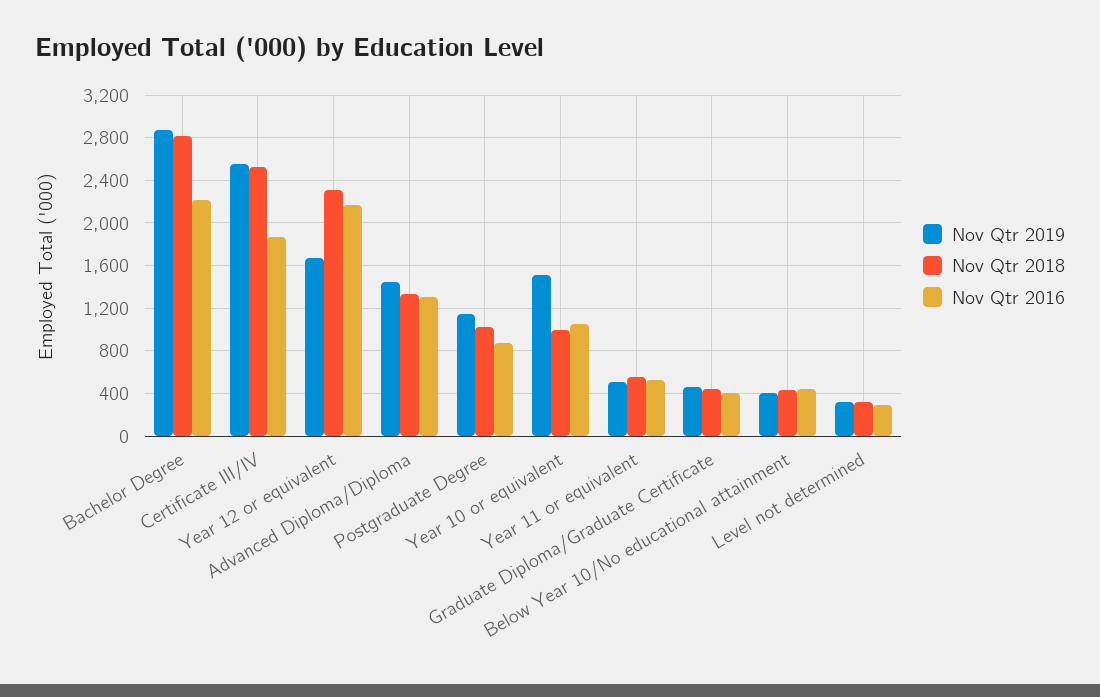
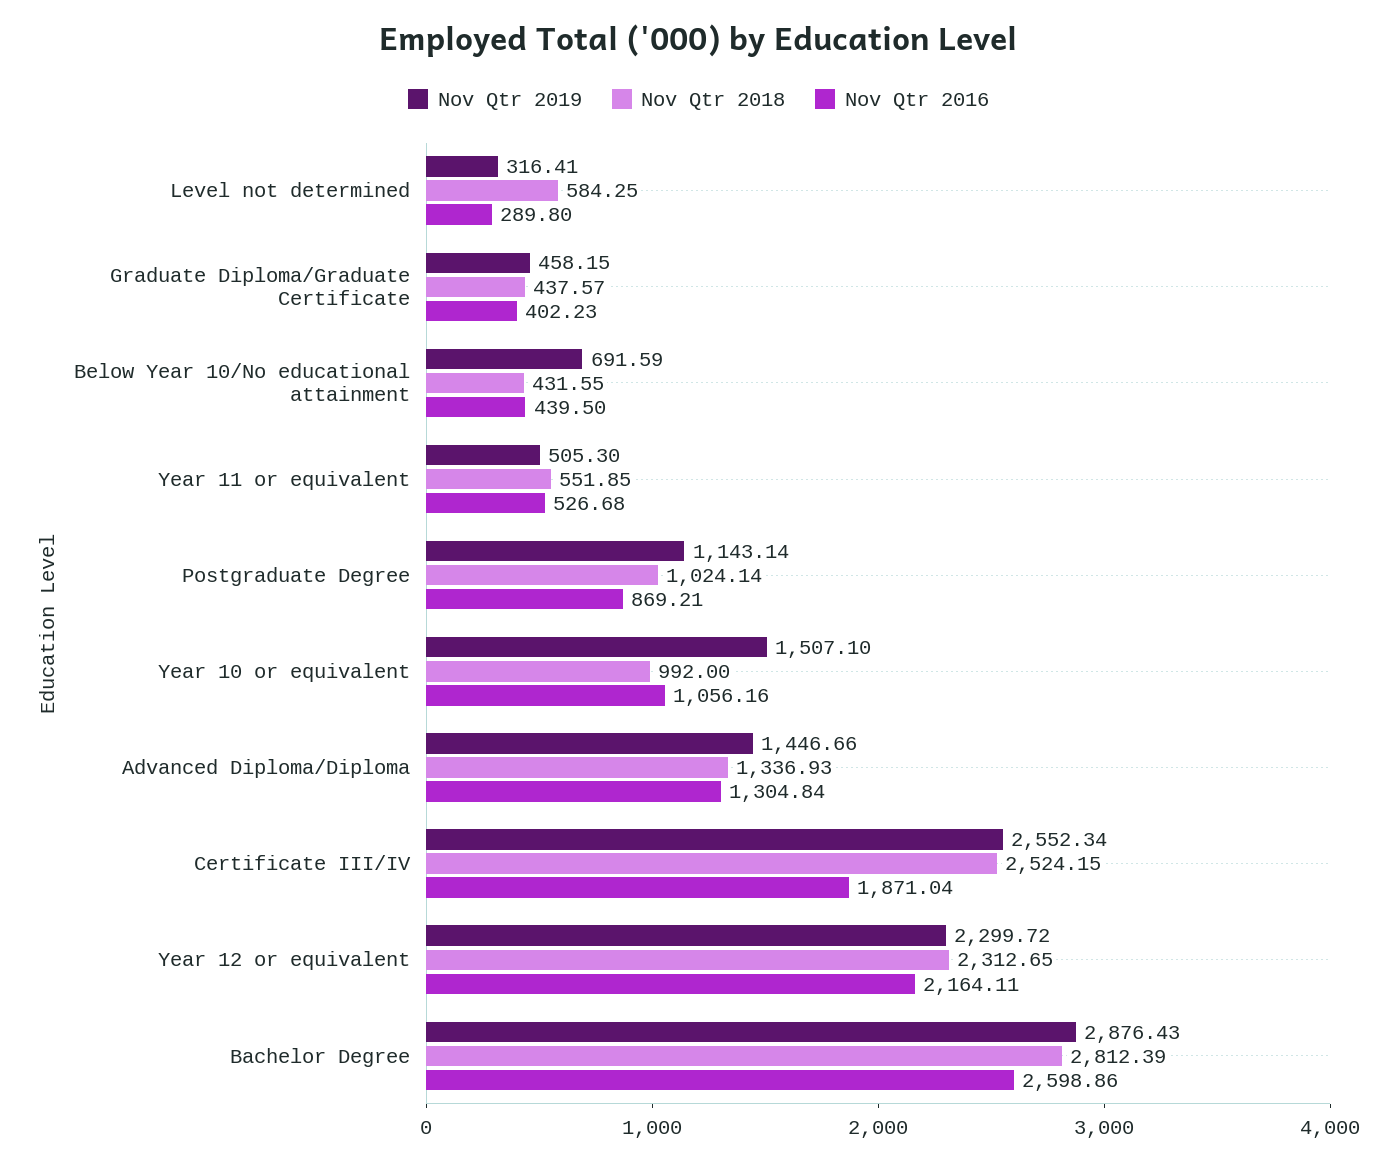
Nov Qtr 2016, Bachelor Degree: 2200 -> 2598.86
Nov Qtr 2019, Year 12 or equivalent: 1700 -> 2299.72
Nov Qtr 2019, Below Year 10/No educational attainment: 400 -> 691.59
Nov Qtr 2018, Level not determined: 300 -> 584.25

